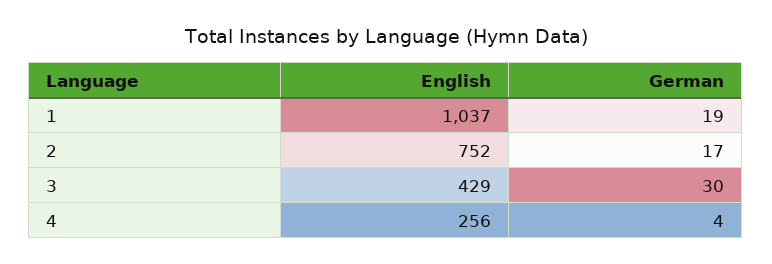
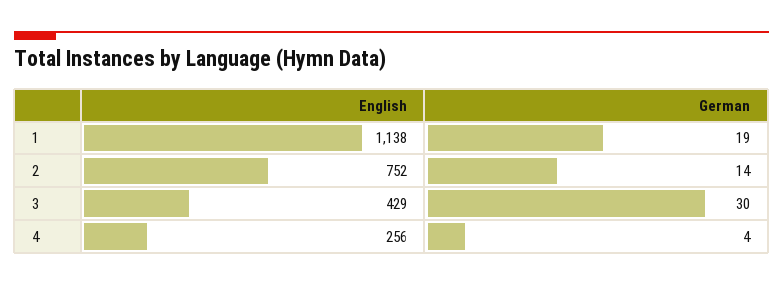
English, 1: 1037 -> 1138
German, 2: 17 -> 14

